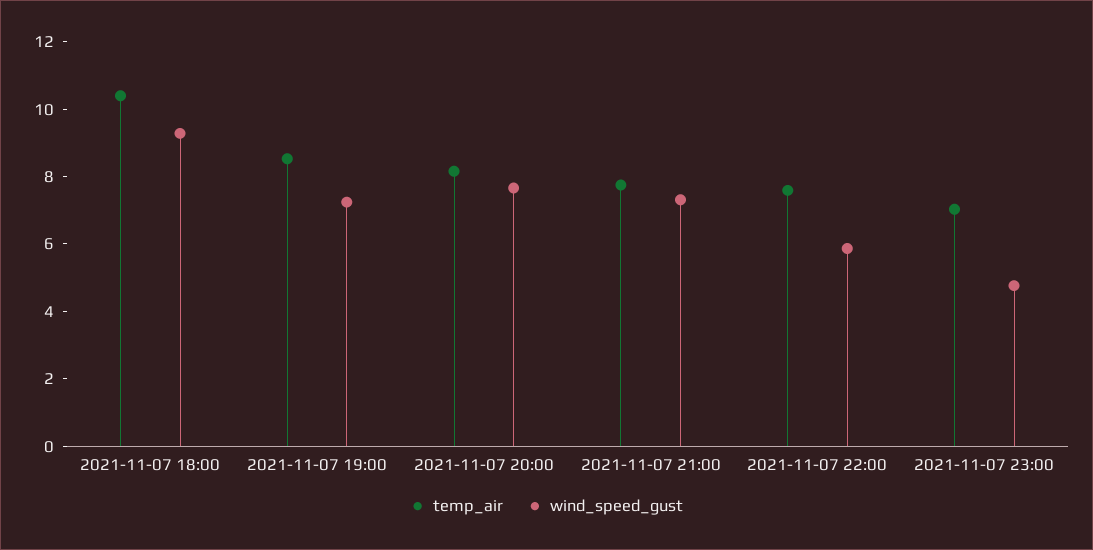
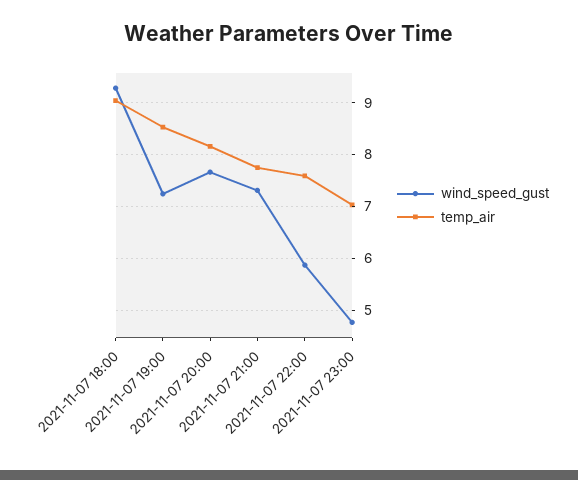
temp_air, 2021-11-07 18:00: 10.5 -> 9

